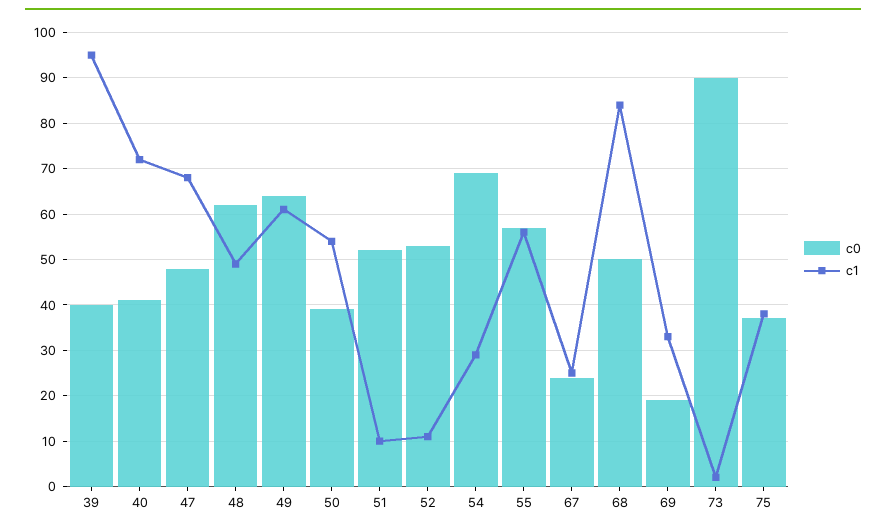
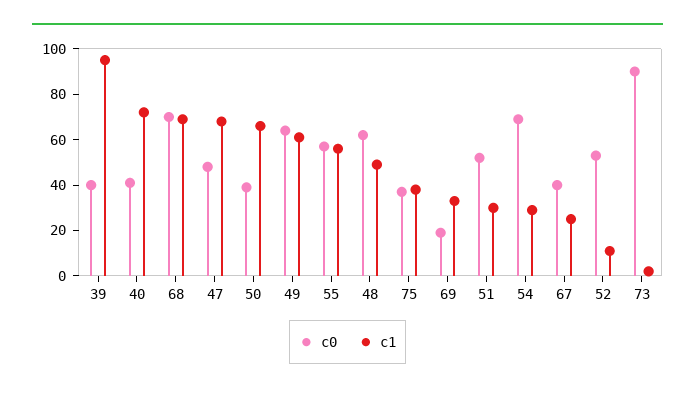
c1, 50: 55 -> 65
c1, 51: 10 -> 30
c0, 67: 25 -> 40
c0, 68: 50 -> 70
c1, 68: 85 -> 70

